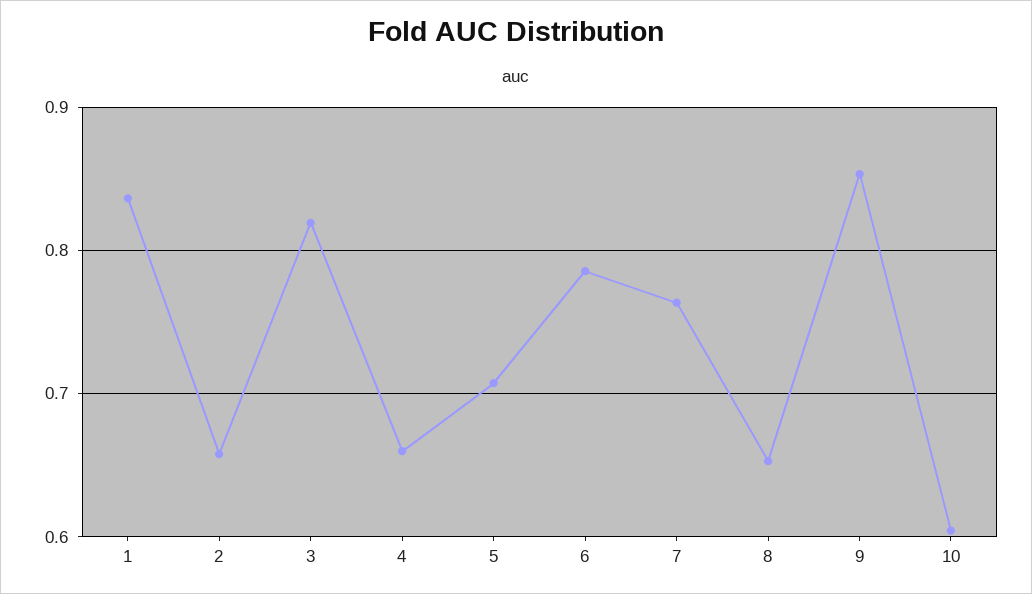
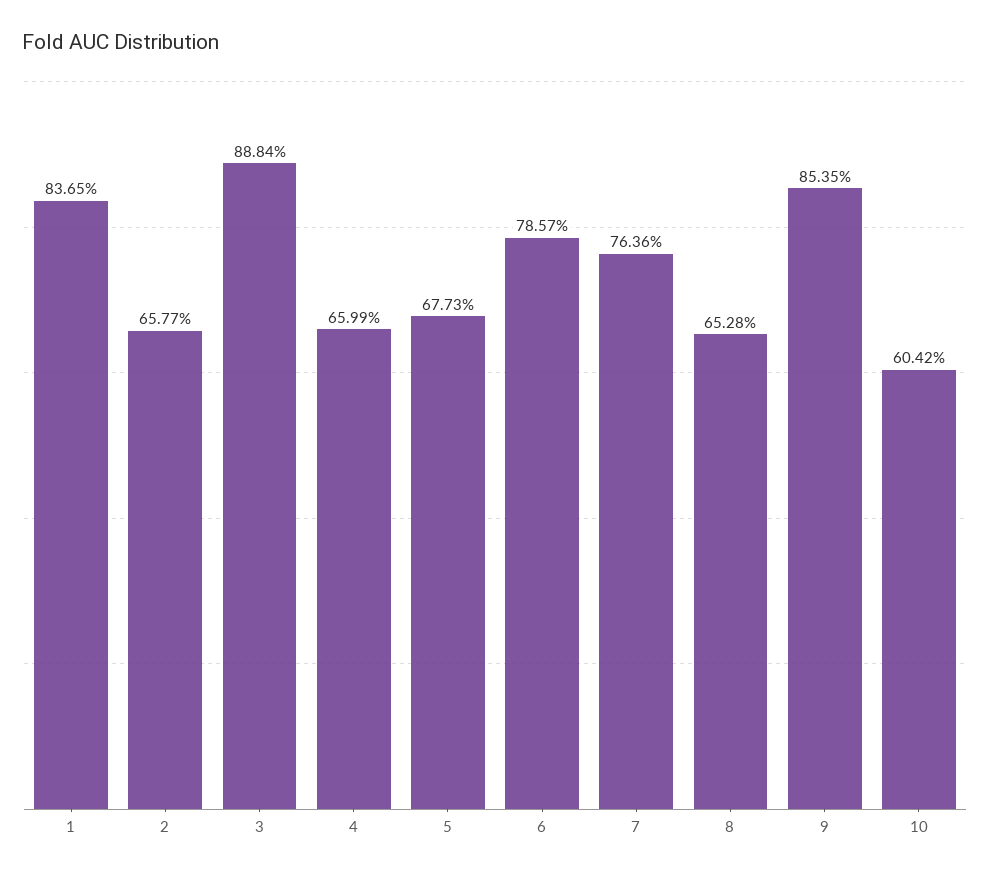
3: 0.82 -> 0.8884
5: 0.71 -> 0.6773

